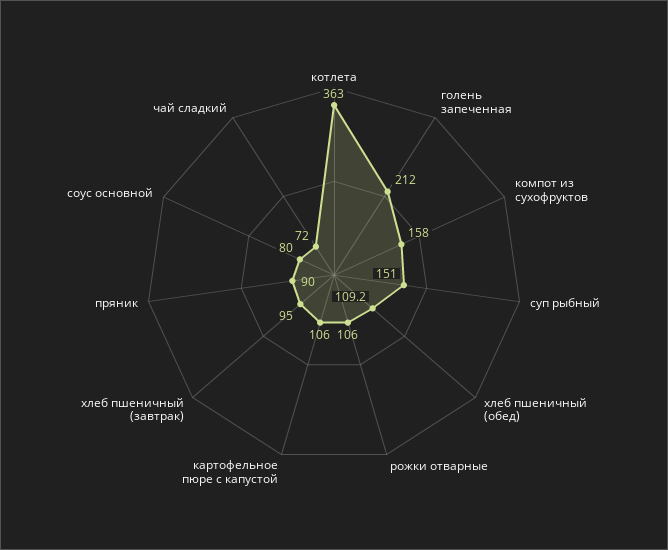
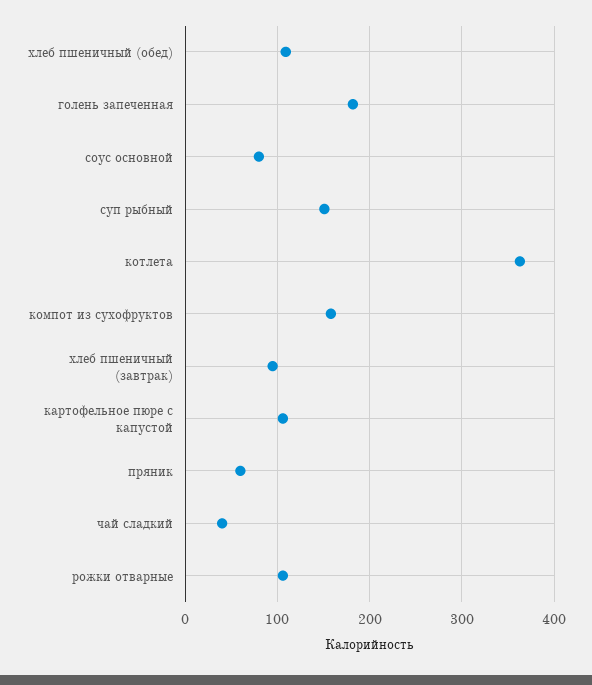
голень запеченная: 212 -> 180
пряник: 90 -> 60
чай сладкий: 72 -> 40

